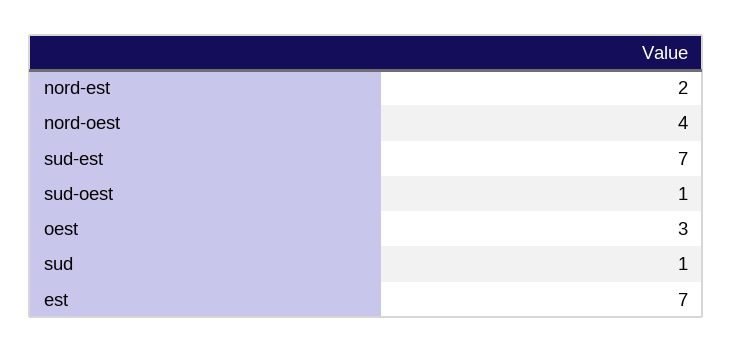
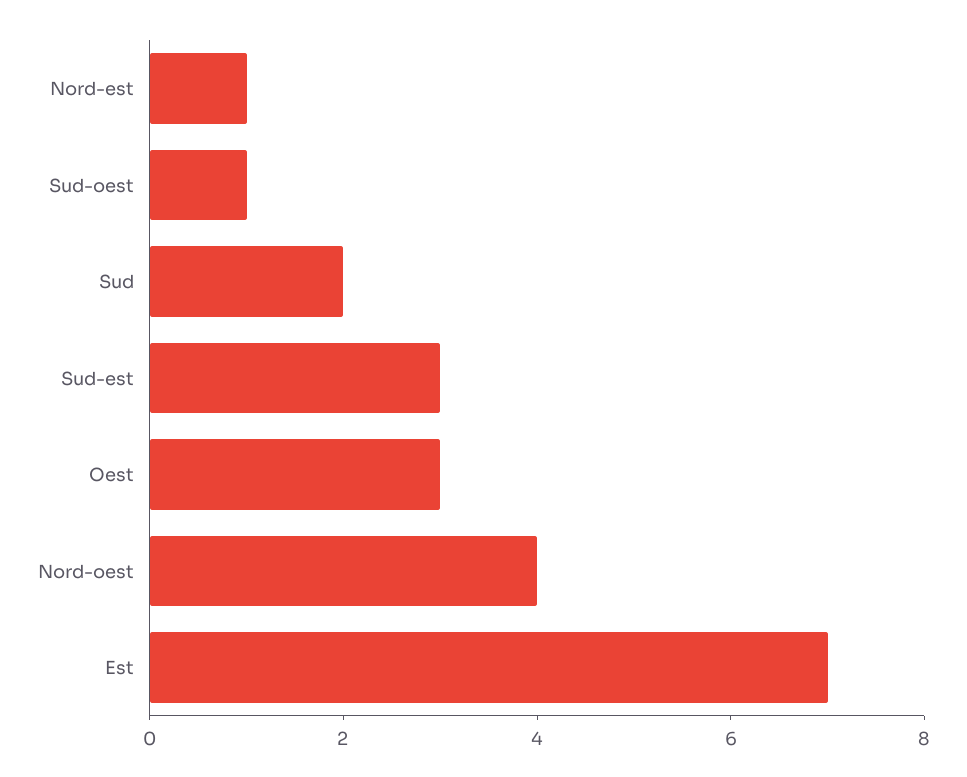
nord-est: 2 -> 1
sud-est: 7 -> 3
sud: 1 -> 2

